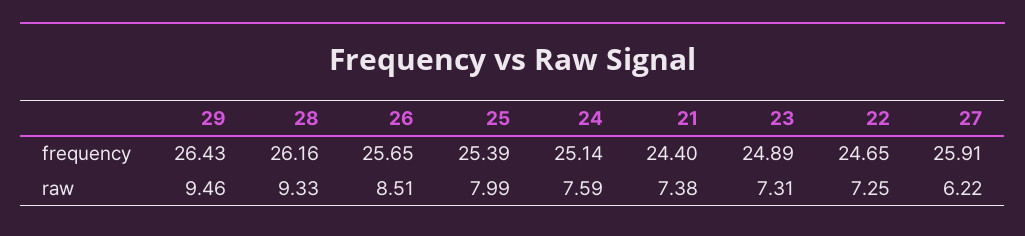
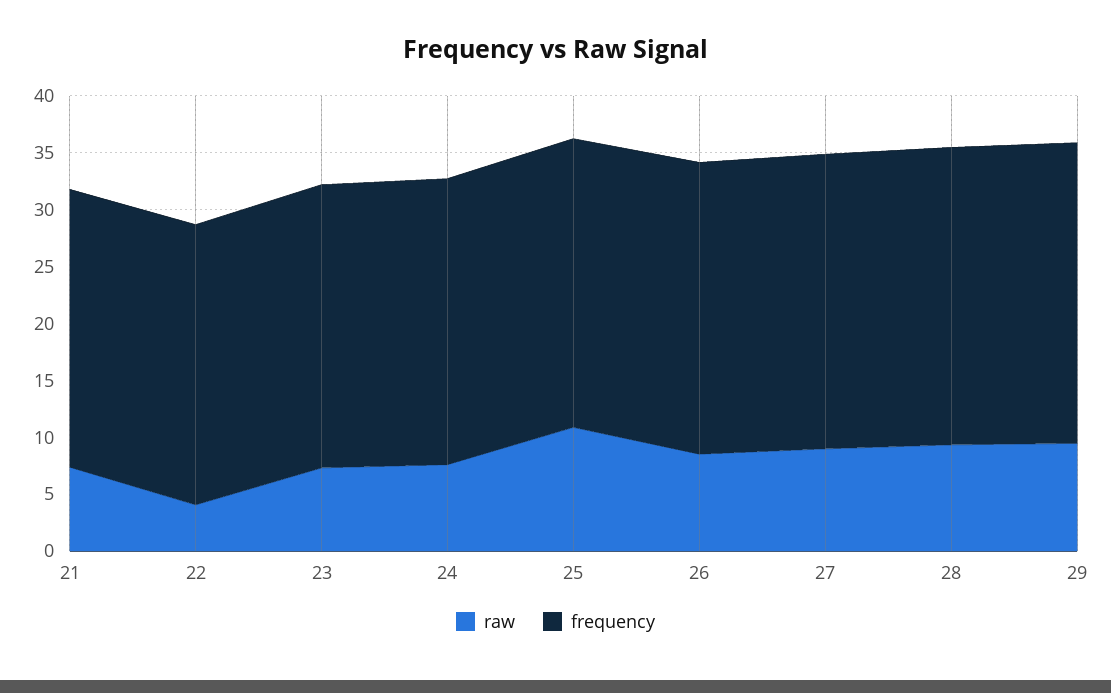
raw, 25: 7.99 -> 11
raw, 22: 7.25 -> 4
raw, 27: 6.22 -> 9

